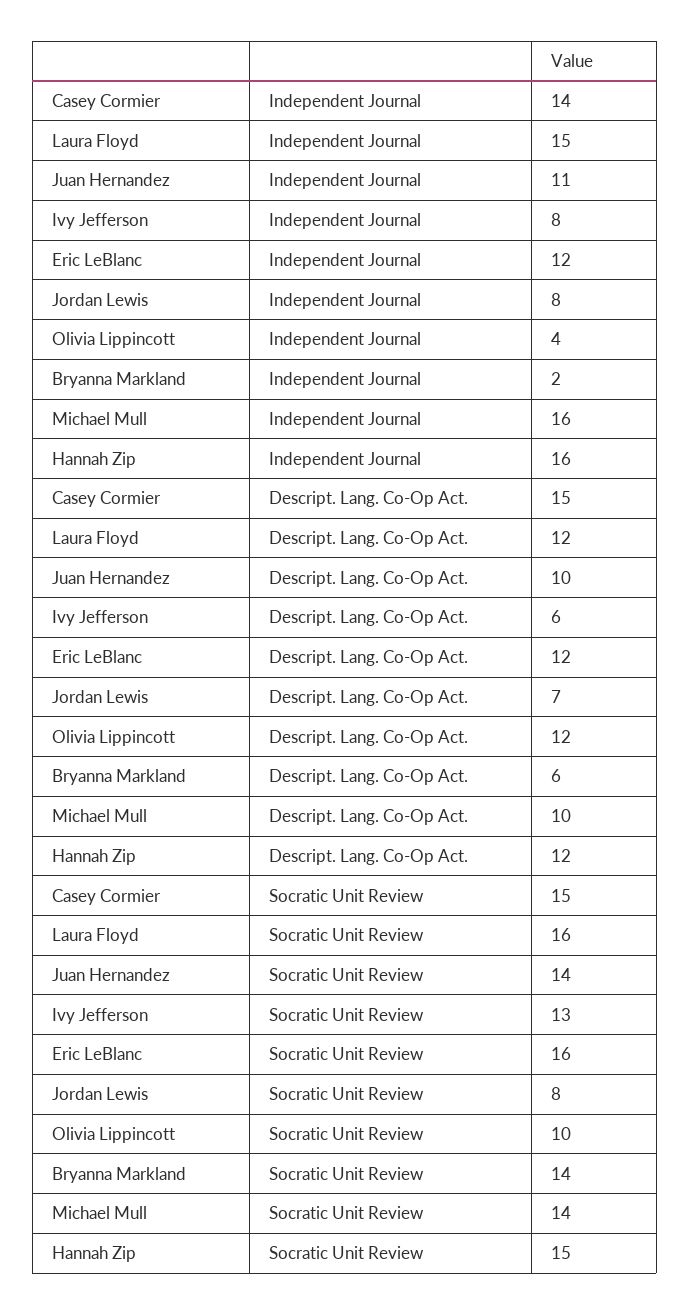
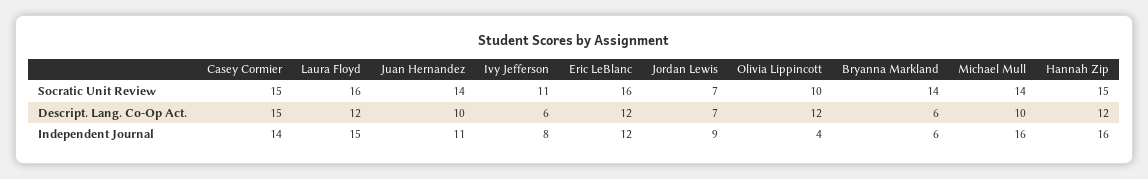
Jordan Lewis, Independent Journal: 8 -> 9
Bryanna Markland, Independent Journal: 2 -> 6
Ivy Jefferson, Socratic Unit Review: 13 -> 11
Jordan Lewis, Socratic Unit Review: 8 -> 7

